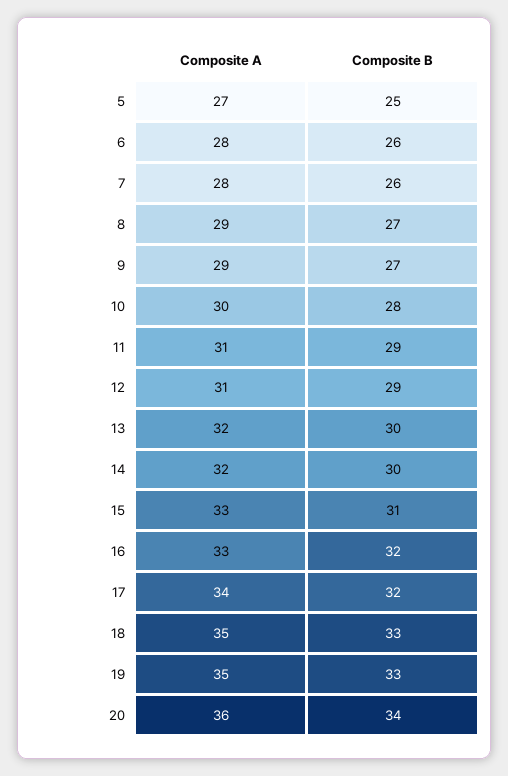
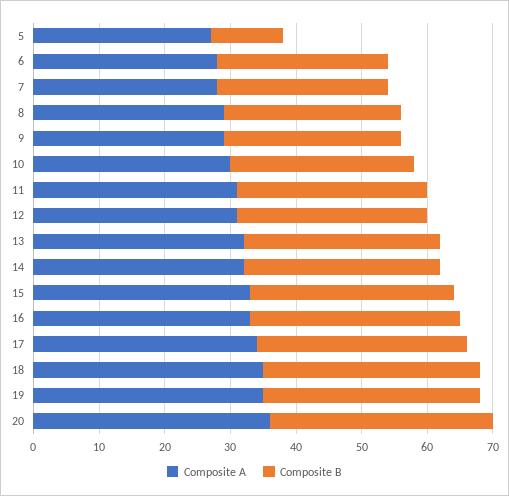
Composite B, 5: 25 -> 10

